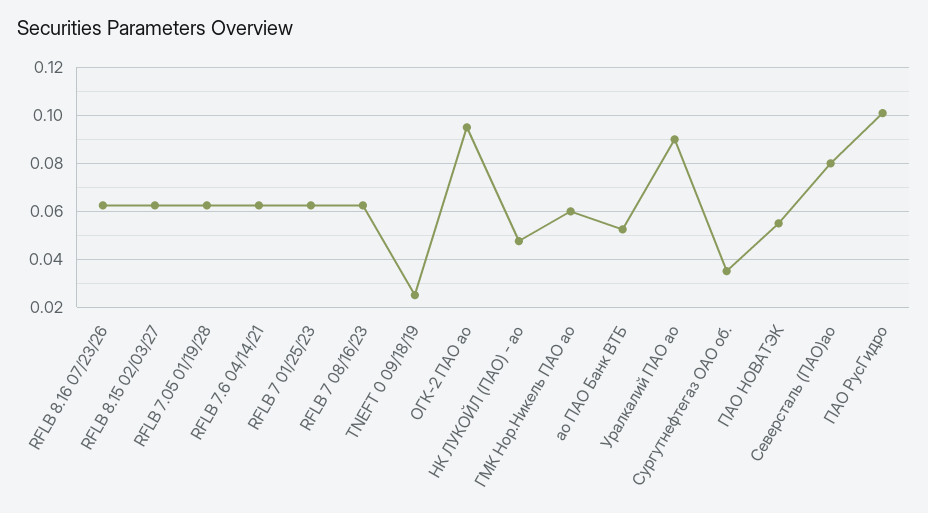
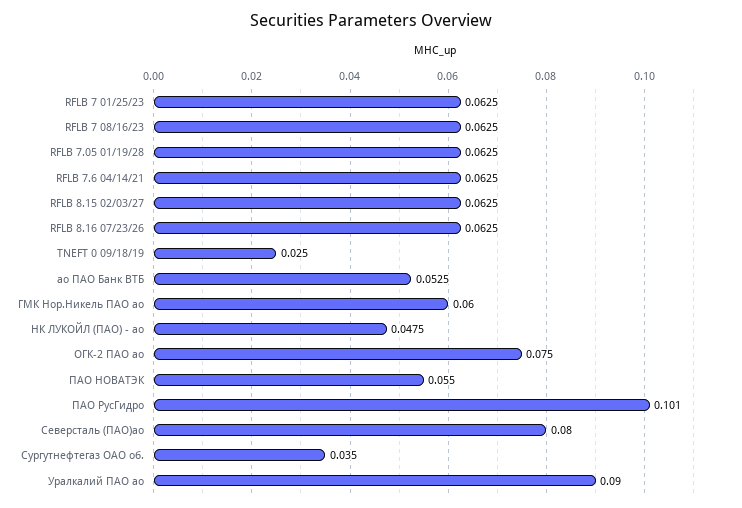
ОГК-2 ПАО ао: 0.095 -> 0.075

